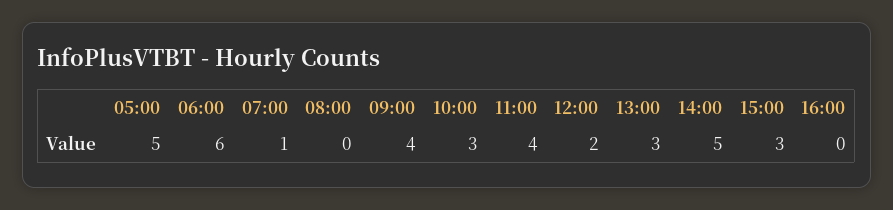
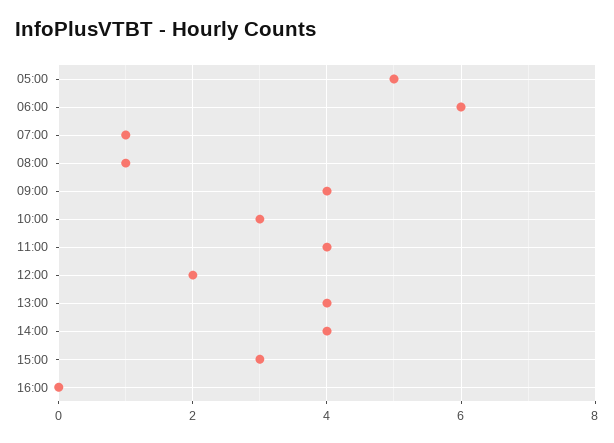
08:00: 0 -> 1
13:00: 3 -> 4
14:00: 5 -> 4

